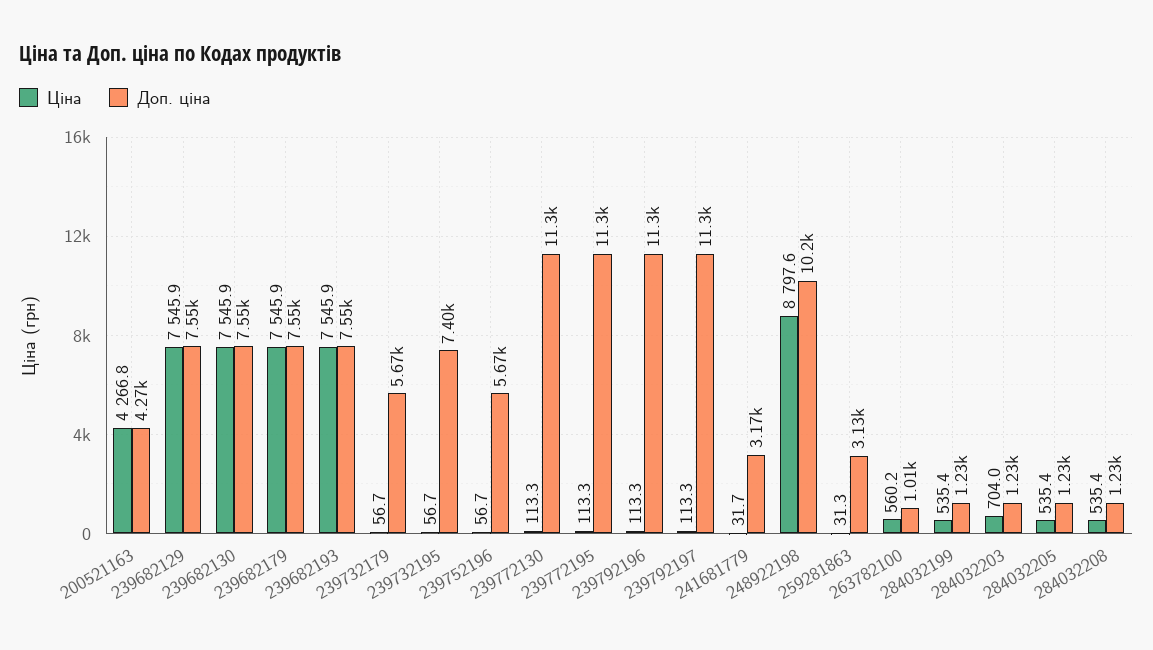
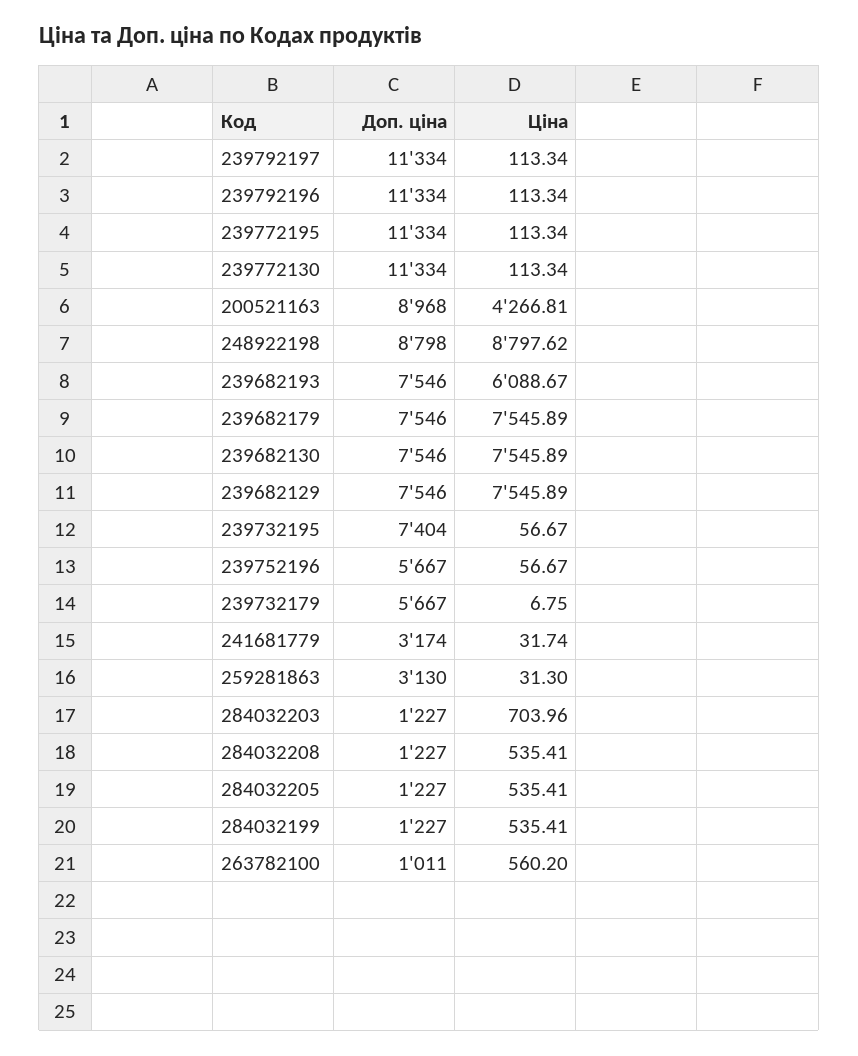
Доп. ціна, 200521163: 4270 -> 8968
Ціна, 239682193: 7545.9 -> 6088.67
Ціна, 239732179: 56.7 -> 6.75
Доп. ціна, 248922198: 10200 -> 8798

